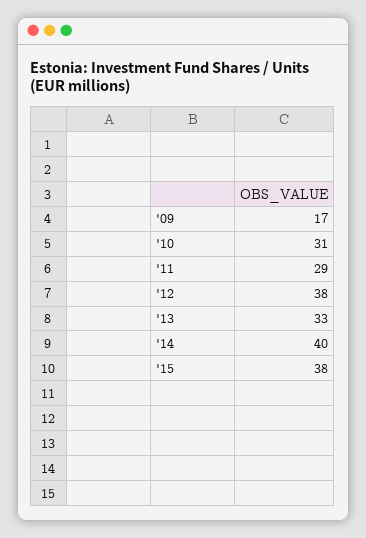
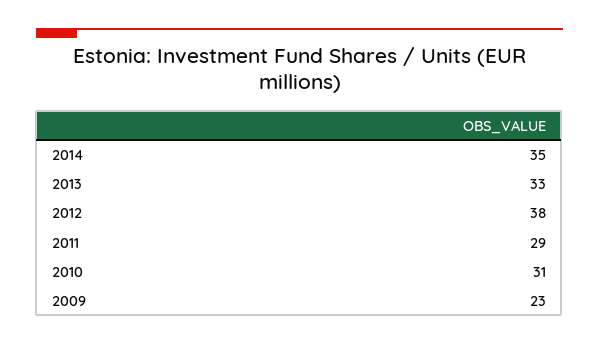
'09: 17 -> 23
'14: 40 -> 35
'15: 38 -> none

